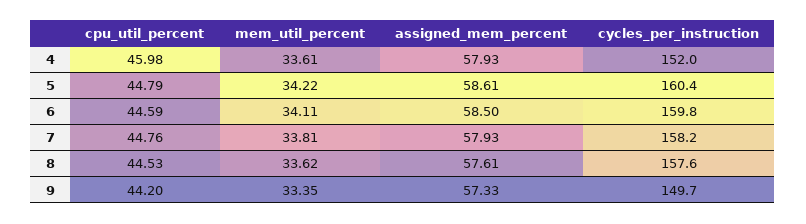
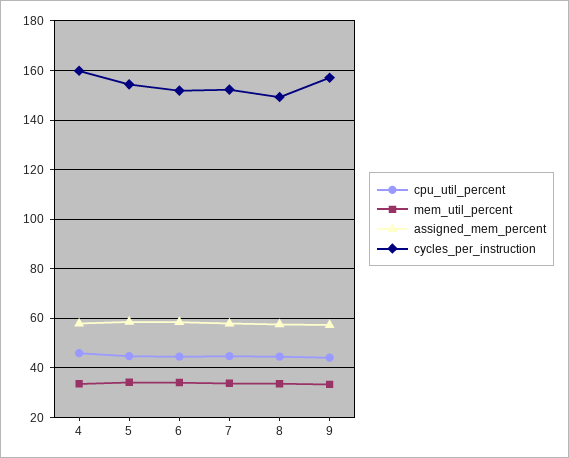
cycles_per_instruction, 4: 152 -> 160
cycles_per_instruction, 5: 160.4 -> 155
cycles_per_instruction, 6: 159.8 -> 152.5
cycles_per_instruction, 7: 158.2 -> 152.5
cycles_per_instruction, 8: 157.6 -> 150
cycles_per_instruction, 9: 149.7 -> 157.5

